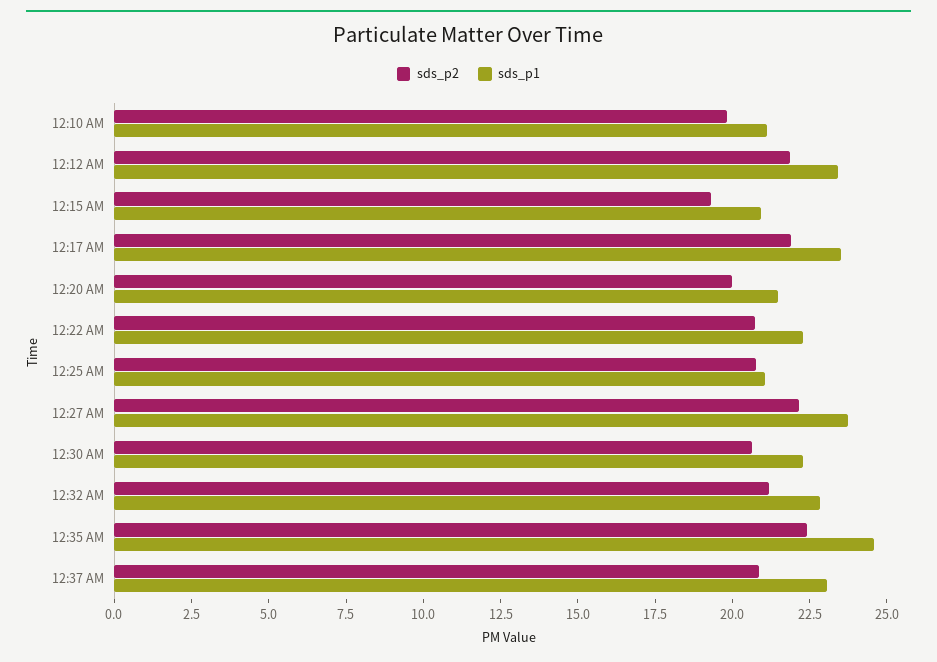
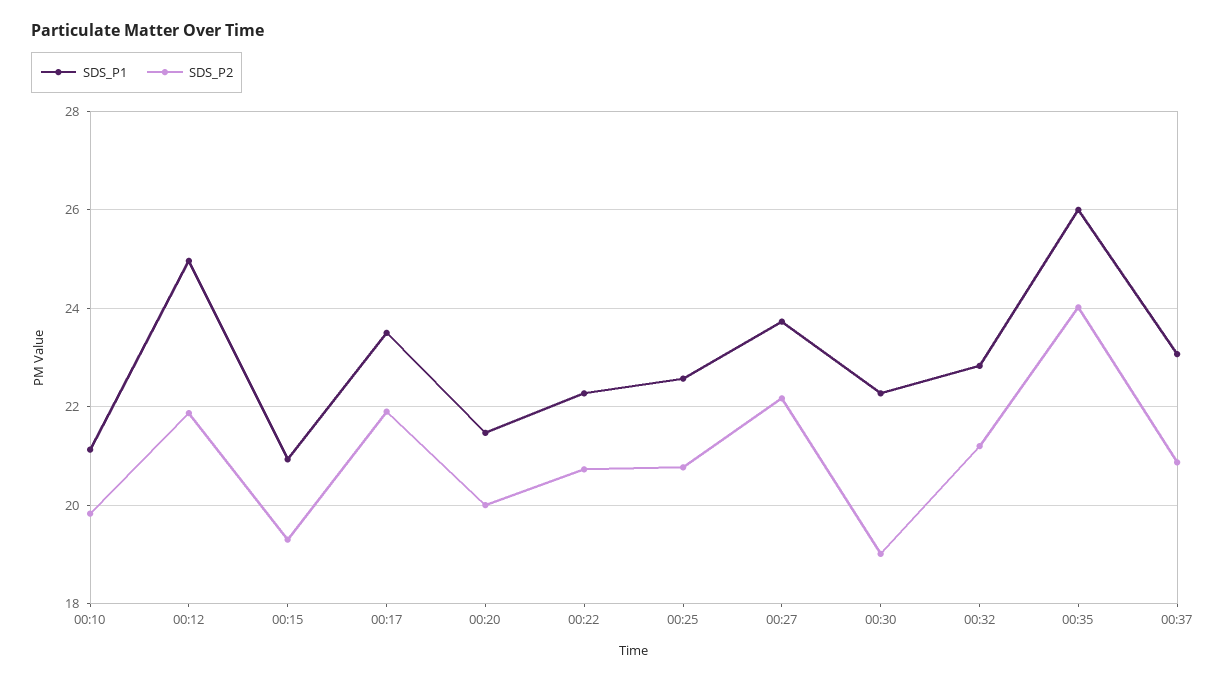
sds_p1, 12:12 AM: 23.5 -> 25
sds_p1, 12:25 AM: 21 -> 22.6
sds_p2, 12:30 AM: 20.5 -> 19
sds_p2, 12:35 AM: 22.5 -> 24
sds_p1, 12:35 AM: 24.5 -> 26

